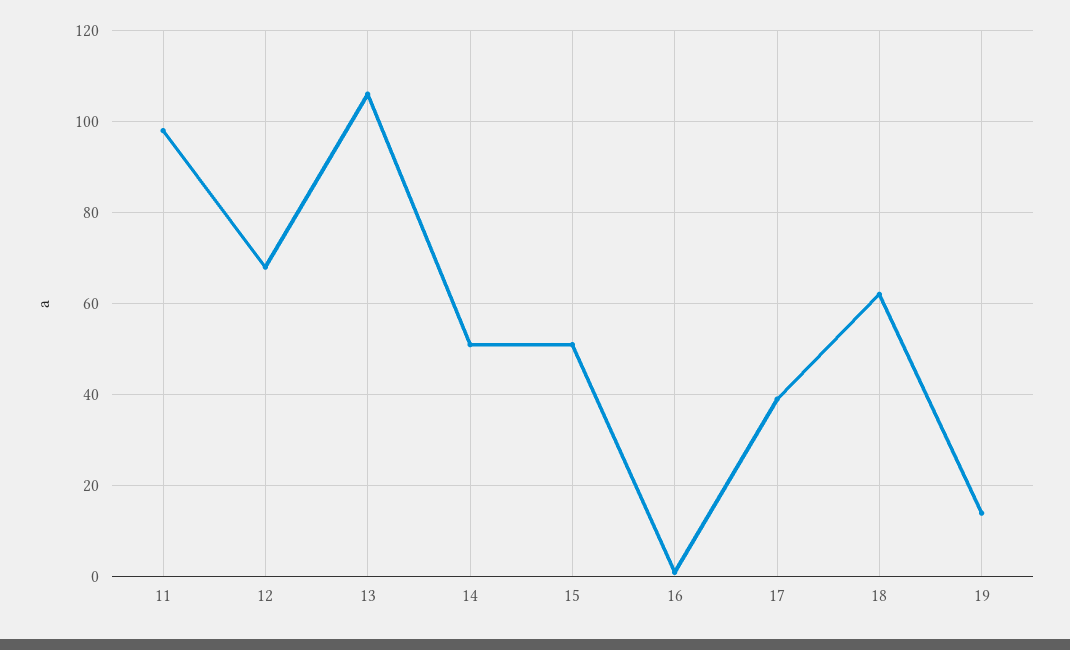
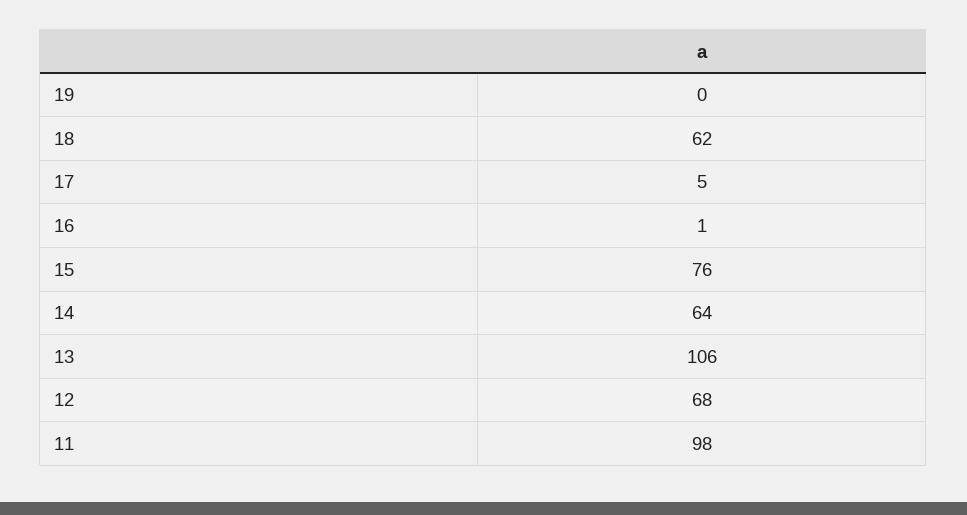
14: 50 -> 64
15: 50 -> 76
17: 40 -> 5
19: 15 -> 0

